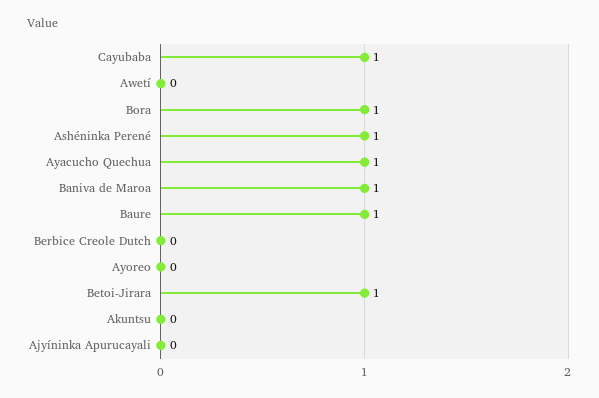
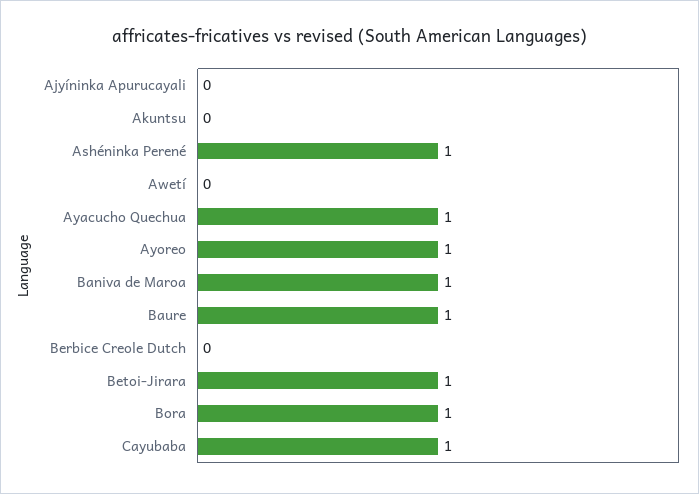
Ayoreo: 0 -> 1

